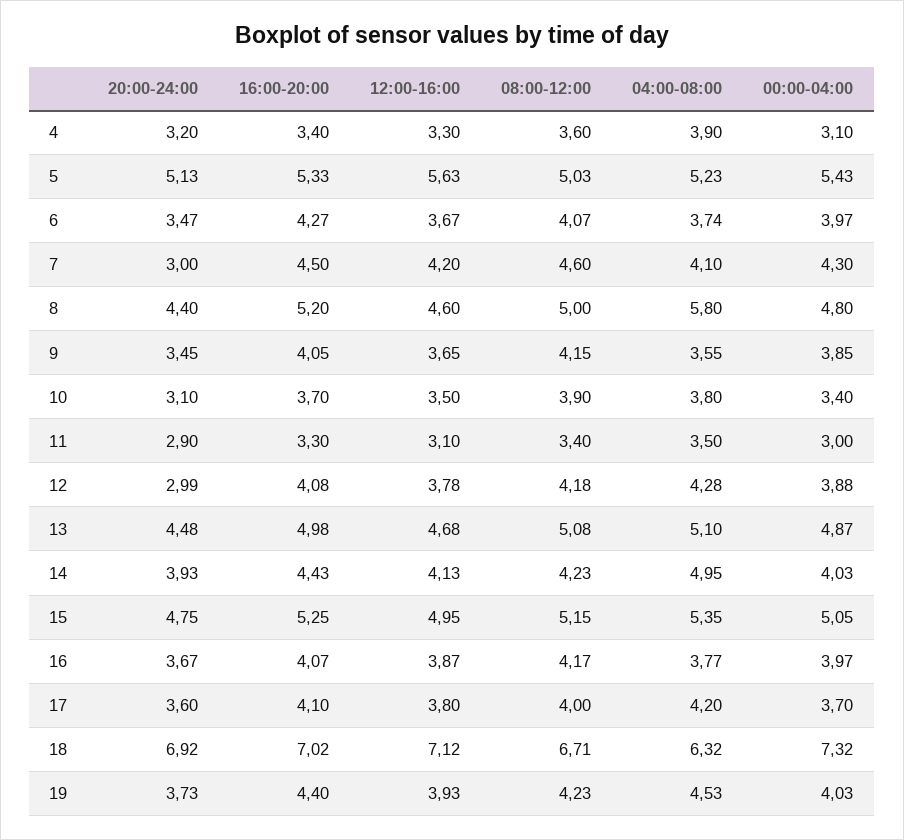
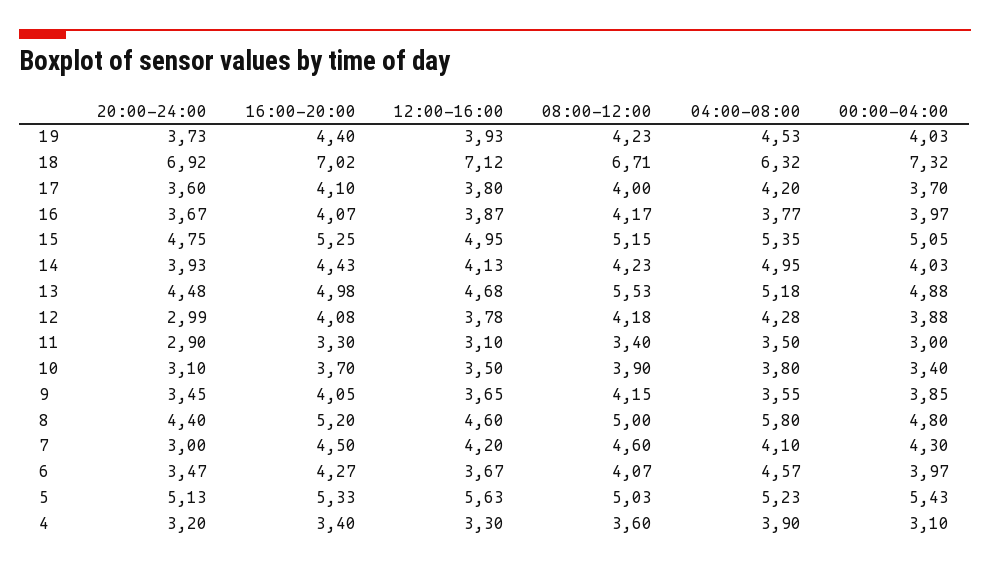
04:00-08:00, 6: 3.74 -> 4.57
08:00-12:00, 13: 5.08 -> 5.53
04:00-08:00, 13: 5.1 -> 5.18
00:00-04:00, 13: 4.87 -> 4.88

